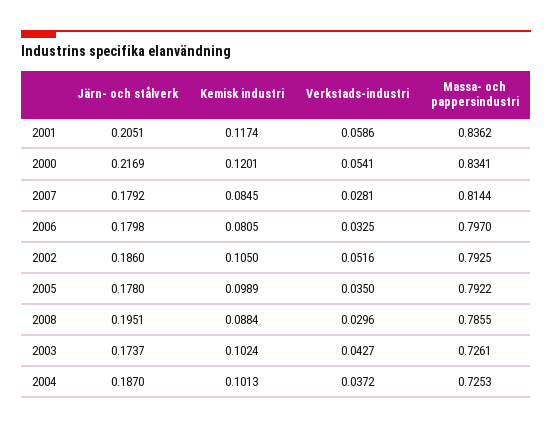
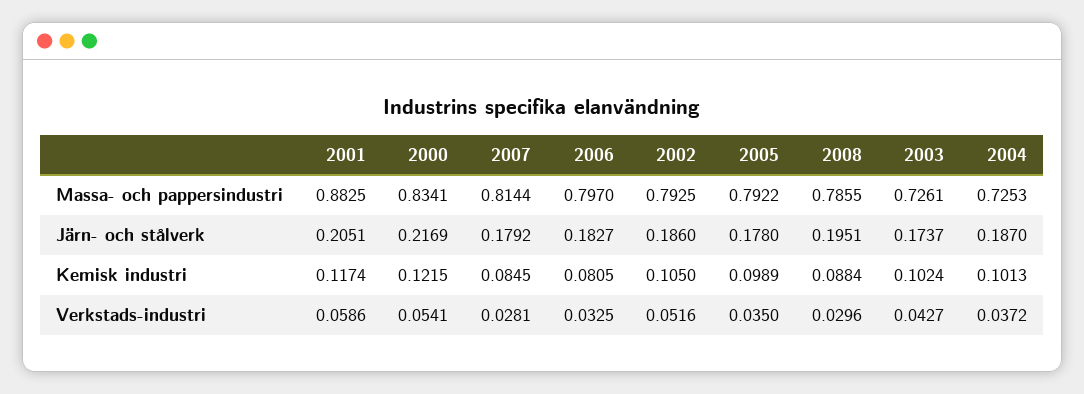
Massa- och pappersindustri, 2001: 0.8362 -> 0.8825
Kemisk industri, 2000: 0.1201 -> 0.1215
Järn- och stålverk, 2006: 0.1798 -> 0.1827

